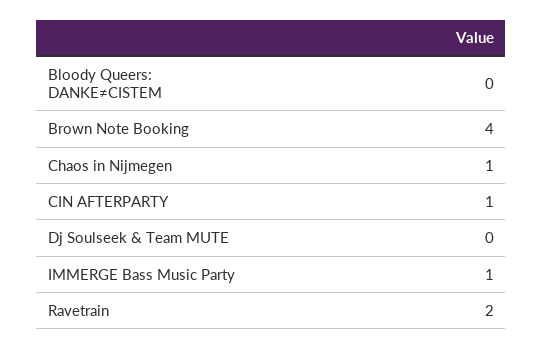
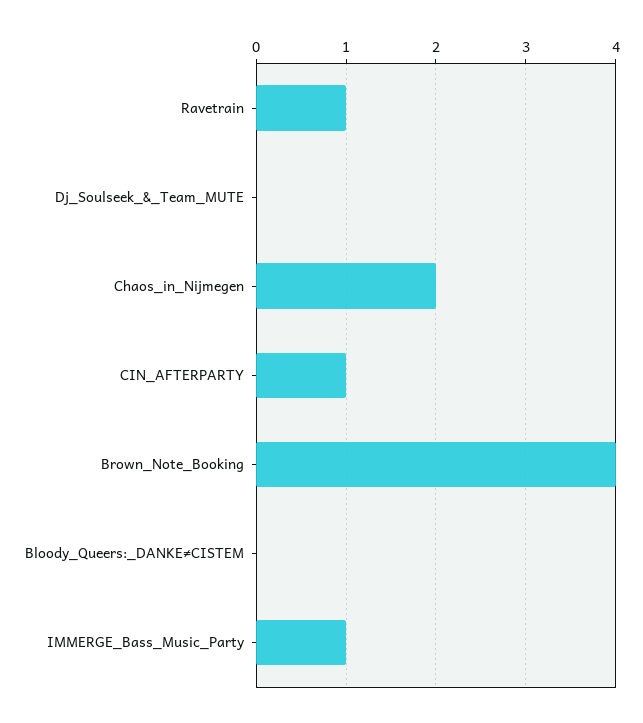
Chaos in Nijmegen: 1 -> 2
Ravetrain: 2 -> 1

